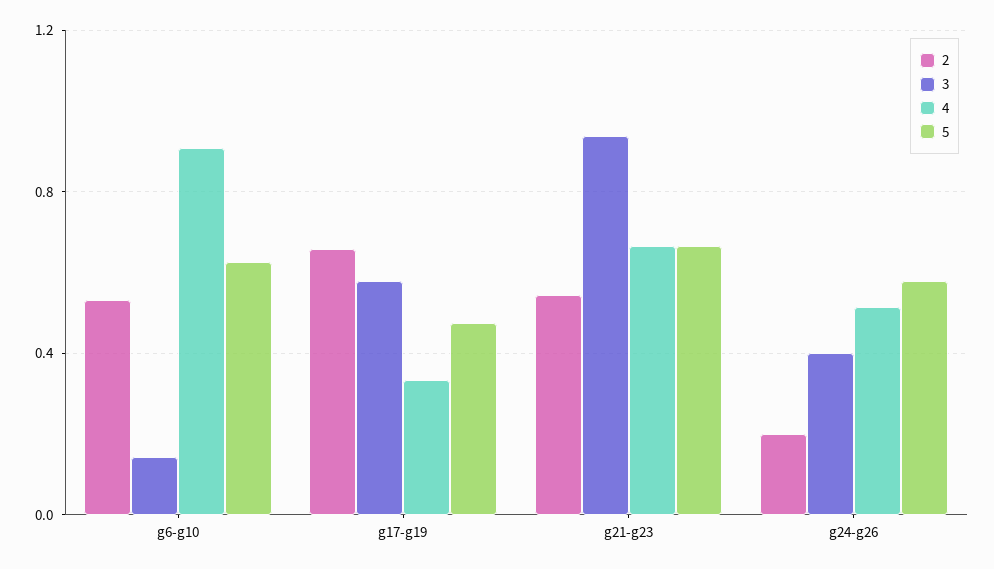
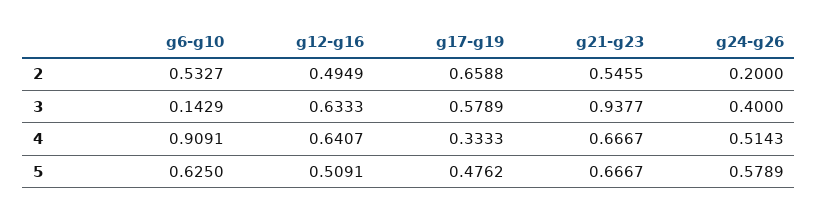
2, g12-g16: none -> 0.4949
3, g12-g16: none -> 0.6333
4, g12-g16: none -> 0.6407
5, g12-g16: none -> 0.5091

